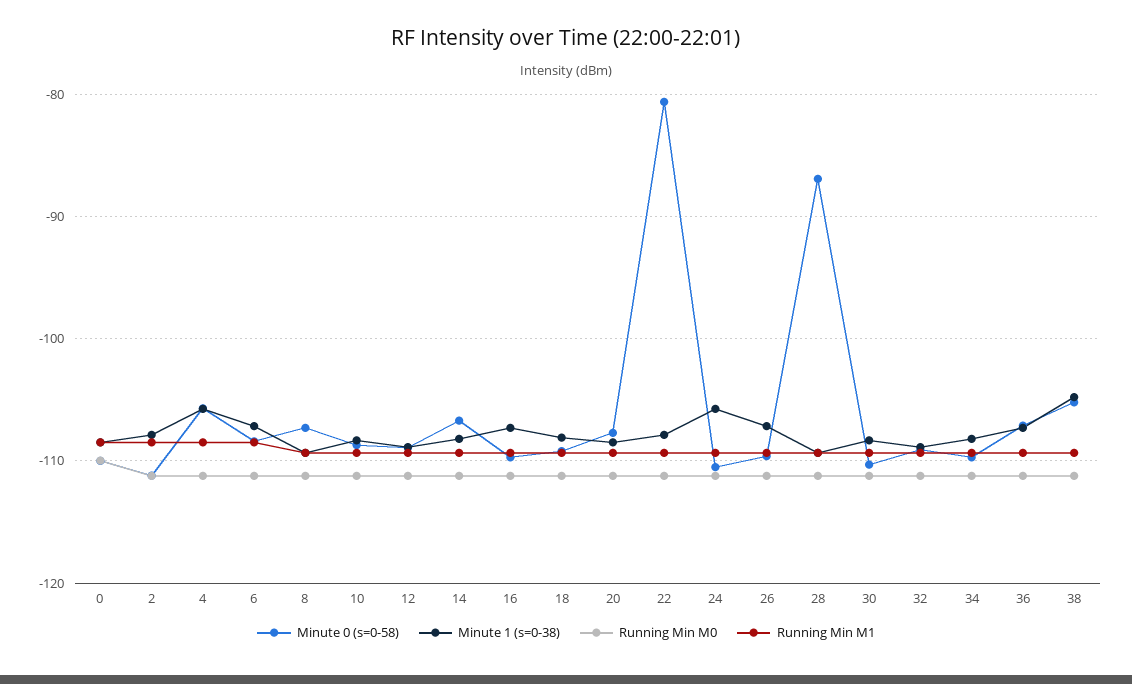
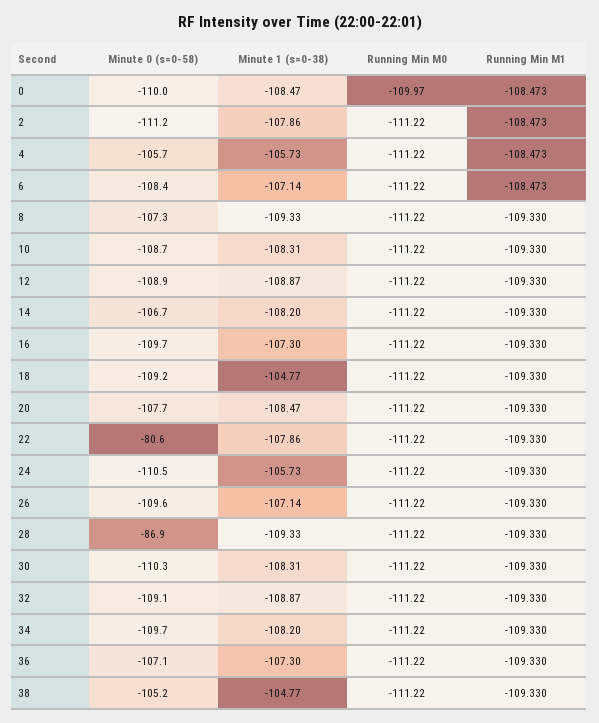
Minute 1 (s=0-38), 18: -108 -> -104.77

